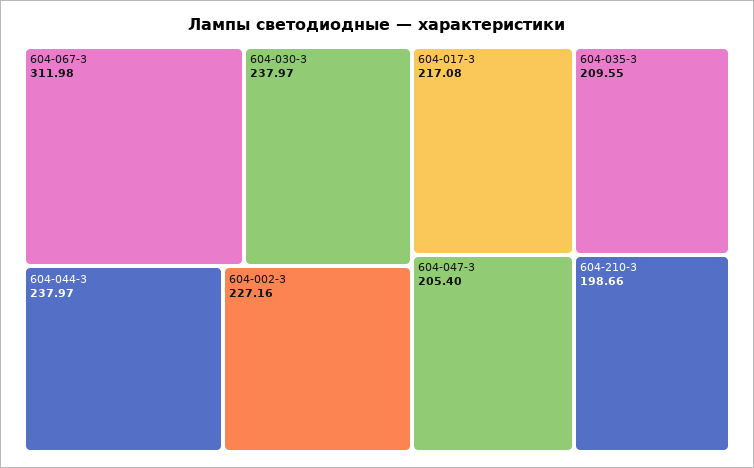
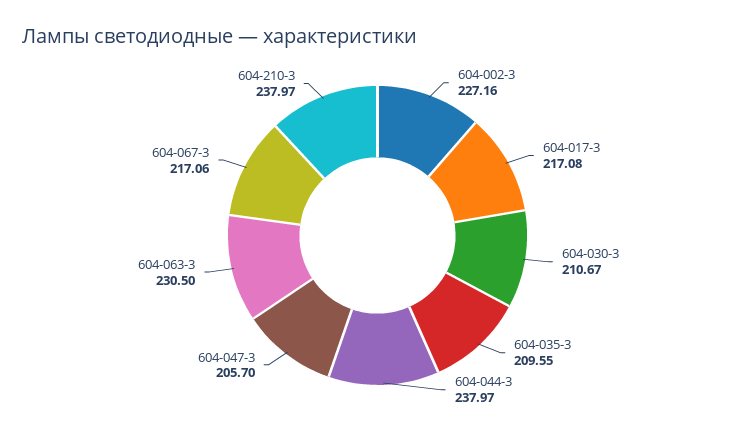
604-067-3: 311.98 -> 217.06
604-030-3: 237.97 -> 210.67
604-047-3: 205.4 -> 205.7
604-210-3: 198.66 -> 237.97
604-063-3: none -> 230.5

